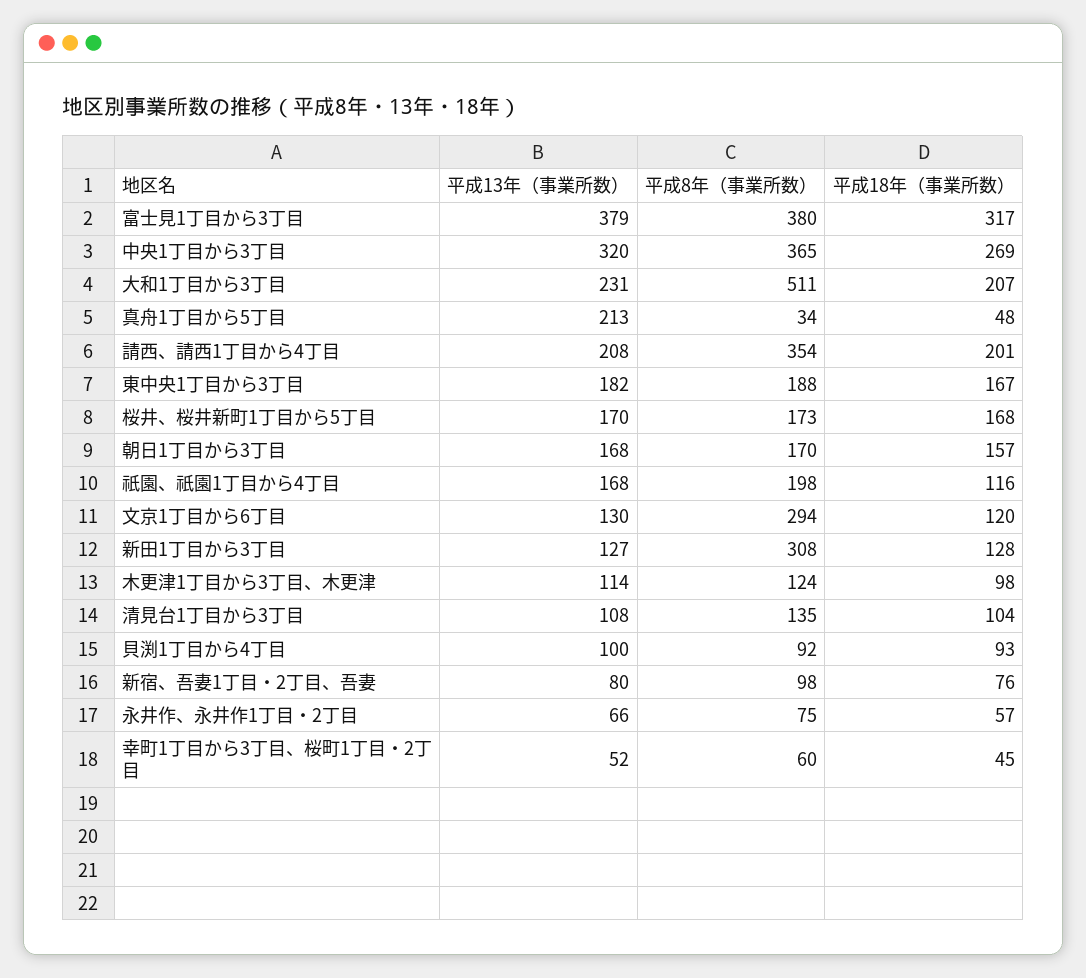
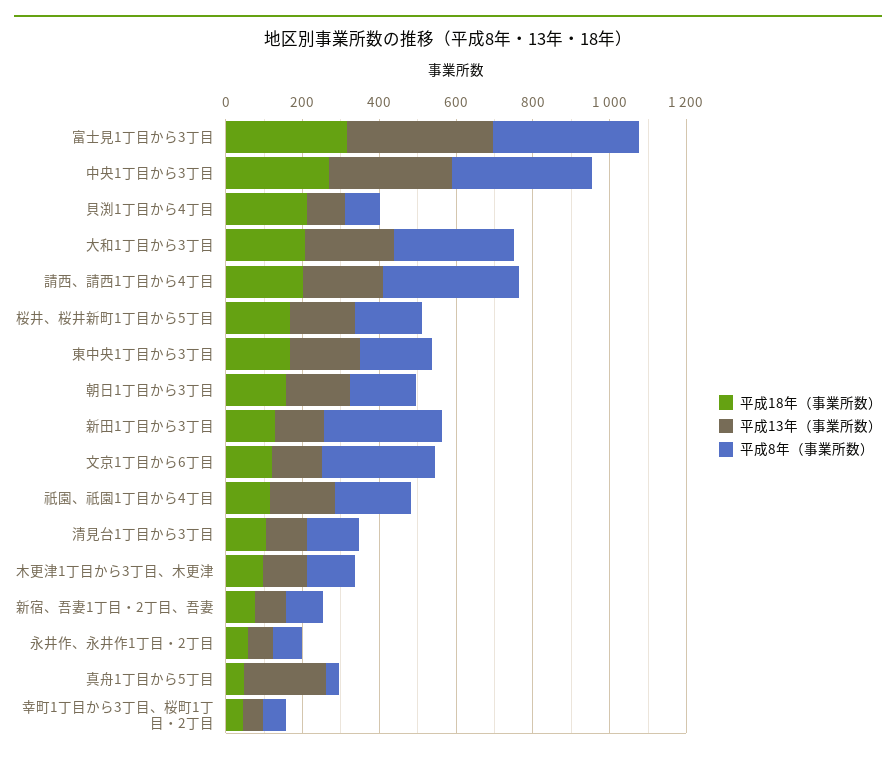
平成8年（事業所数）, 大和1丁目から3丁目: 511 -> 300
平成18年（事業所数）, 貝渕1丁目から4丁目: 93 -> 200

